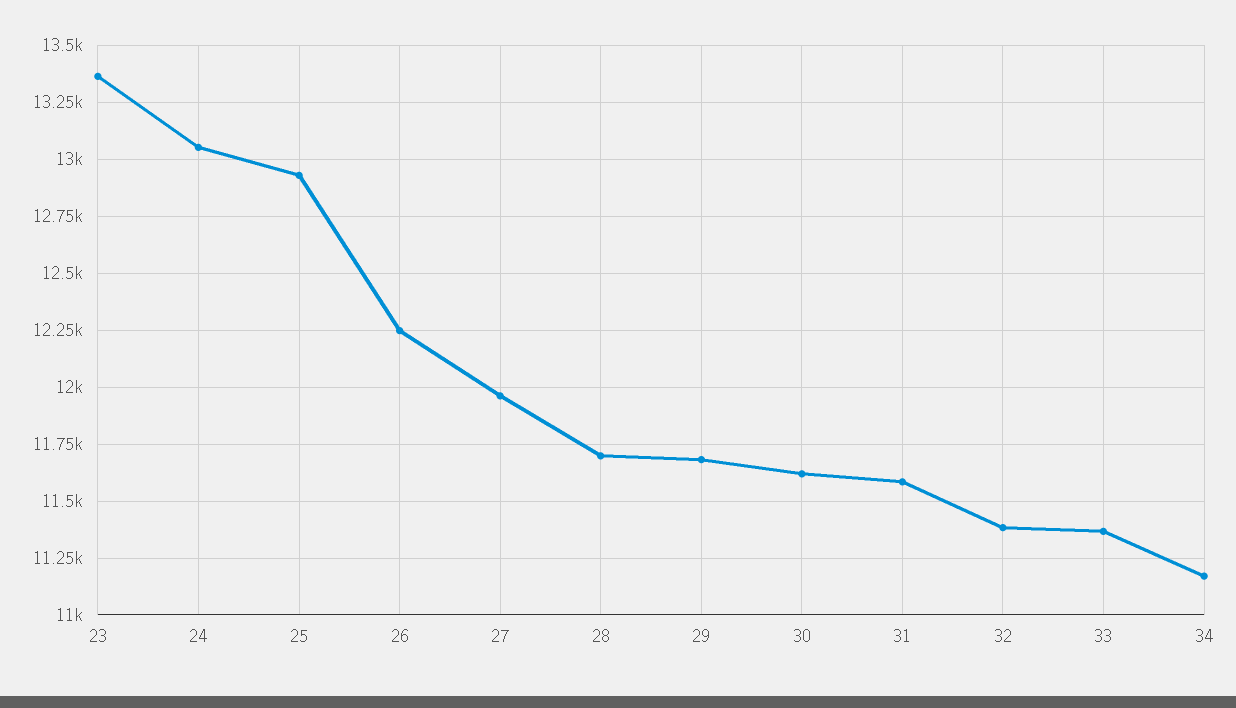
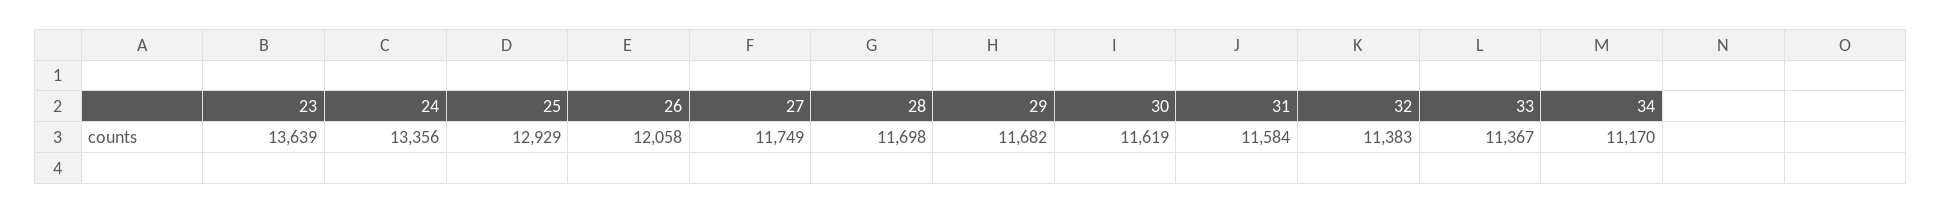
23: 13350 -> 13639
24: 13050 -> 13356
26: 12250 -> 12058
27: 11950 -> 11749

